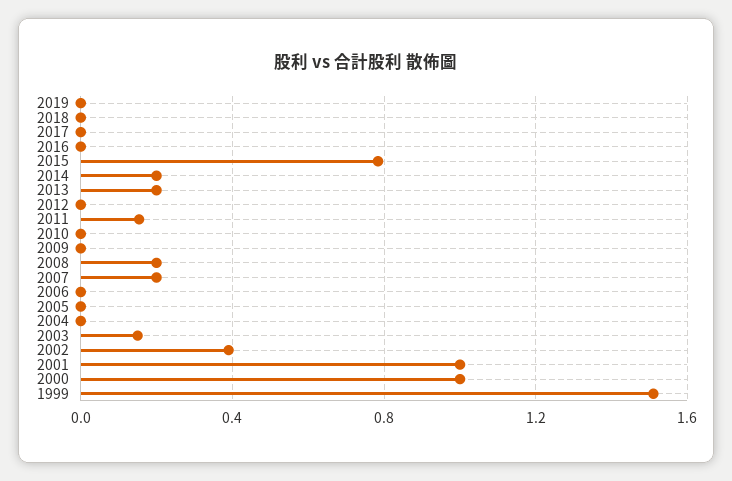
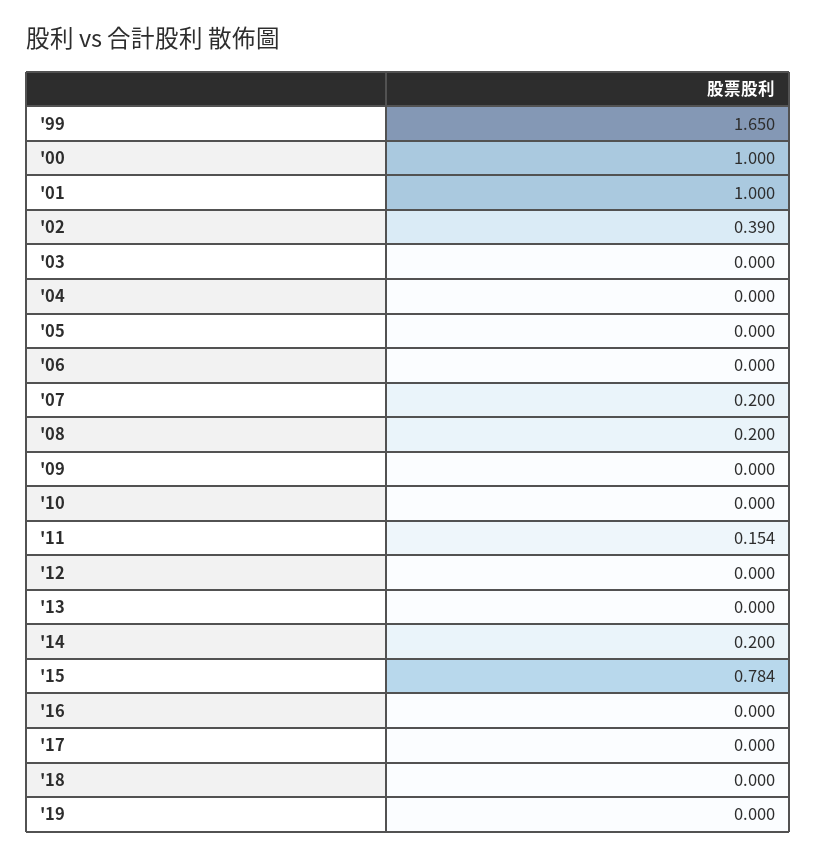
2013: 0.2 -> 0
2003: 0.15 -> 0
1999: 1.5 -> 1.65

